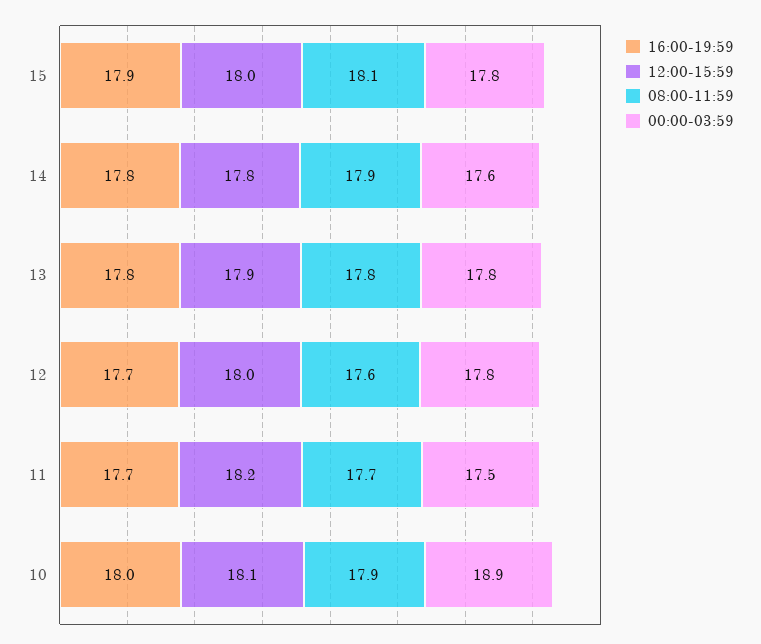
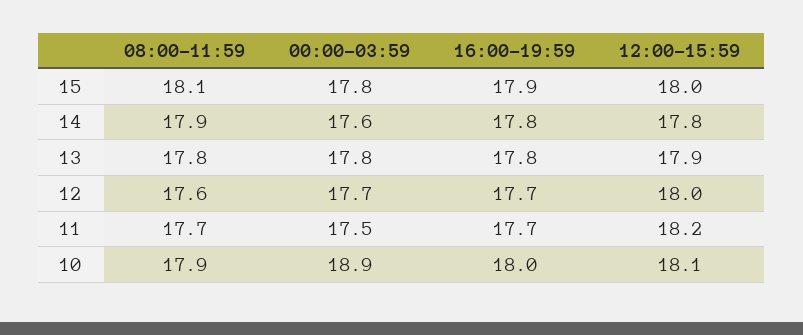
00:00-03:59, 12: 17.8 -> 17.7

